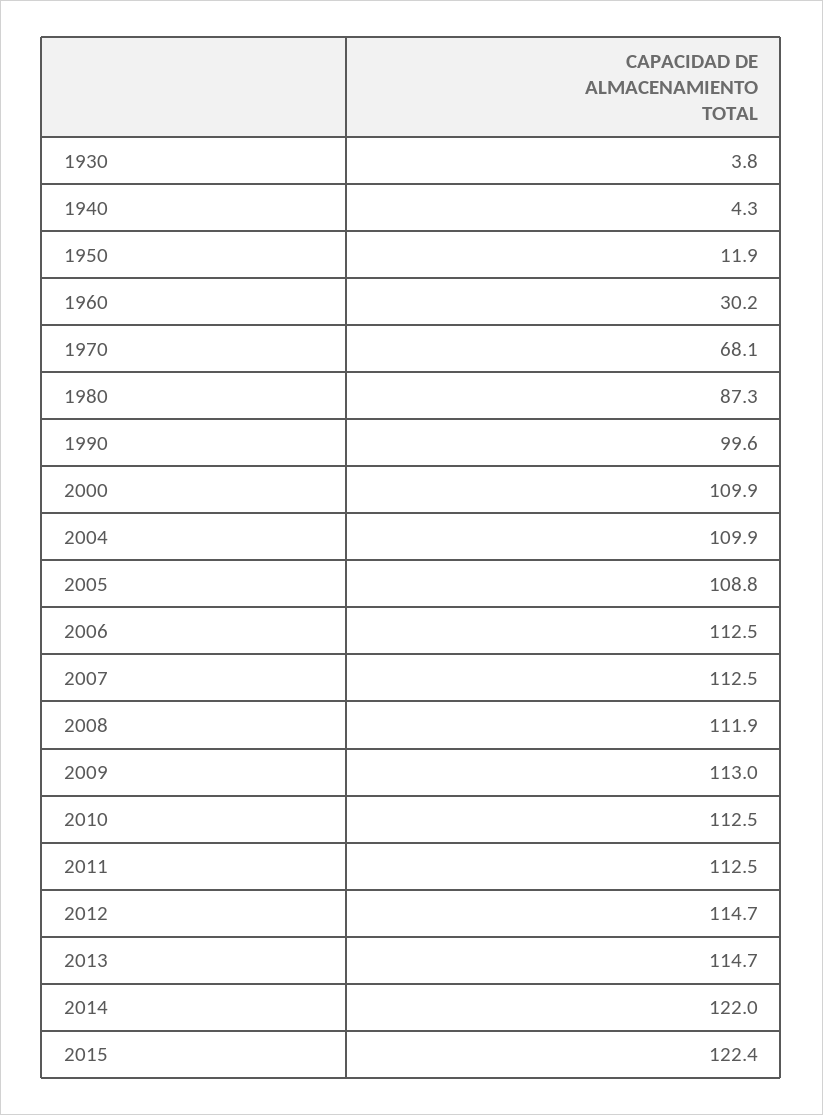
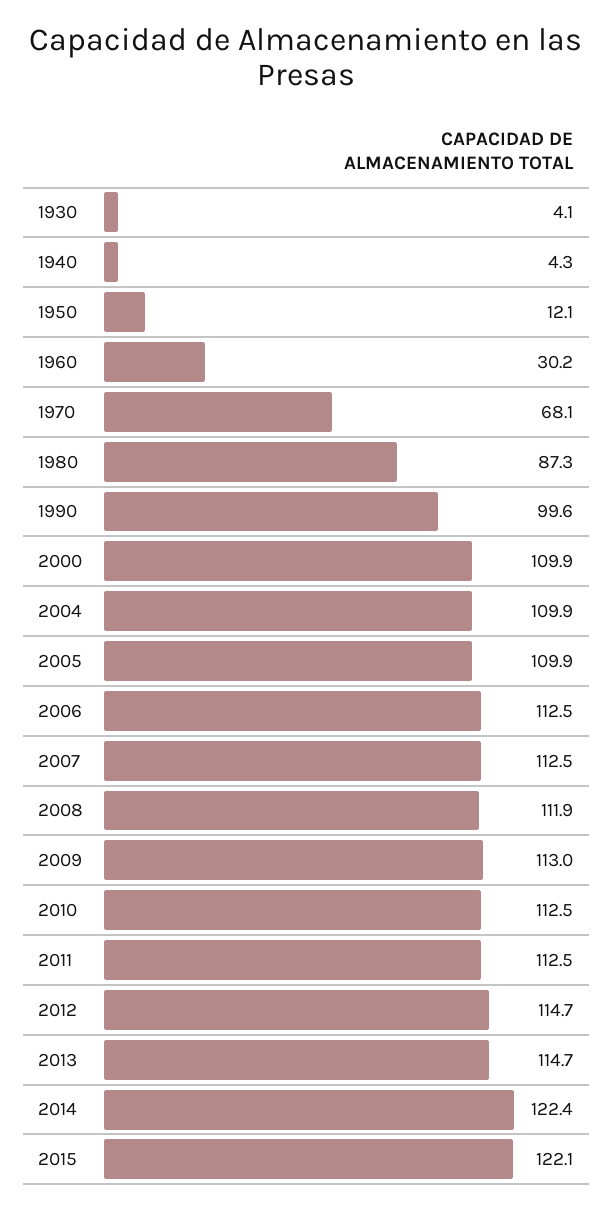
1930: 3.8 -> 4.1
1950: 11.9 -> 12.1
2005: 108.8 -> 109.9
2014: 122 -> 122.4
2015: 122.4 -> 122.1

